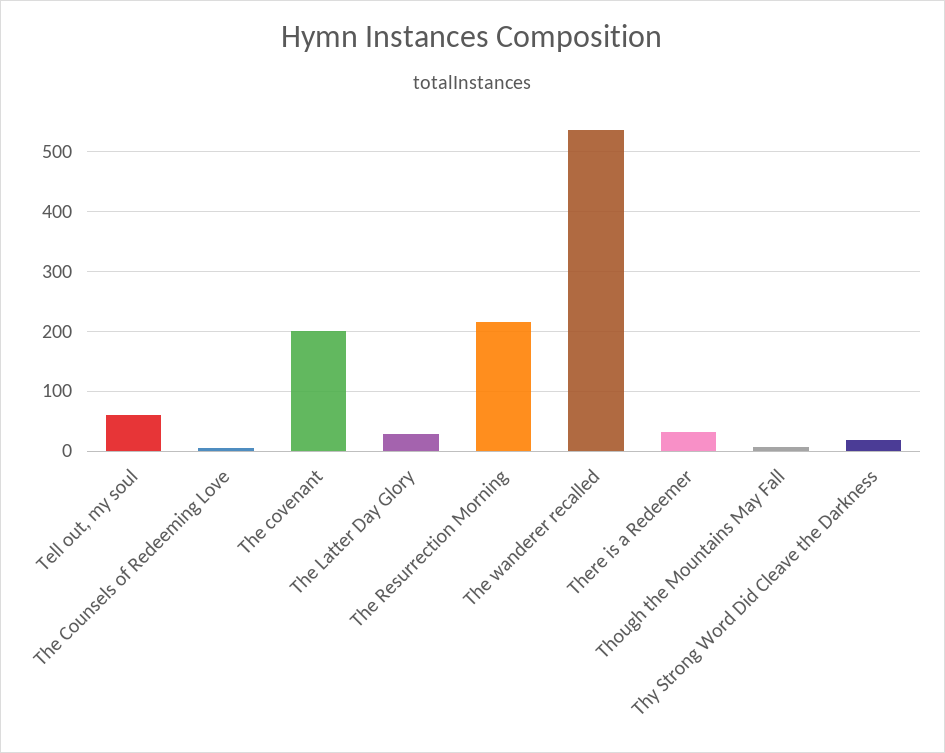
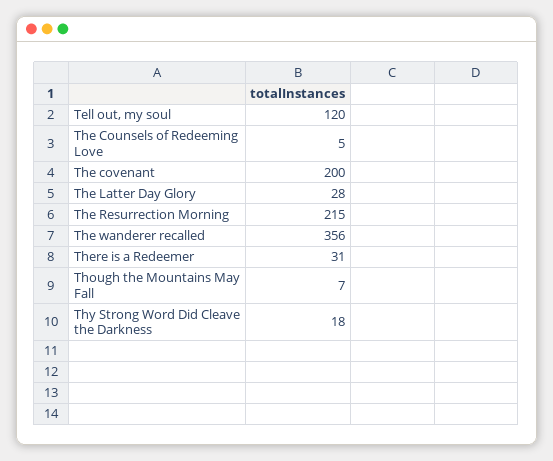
Tell out, my soul: 60 -> 120
The wanderer recalled: 540 -> 356

